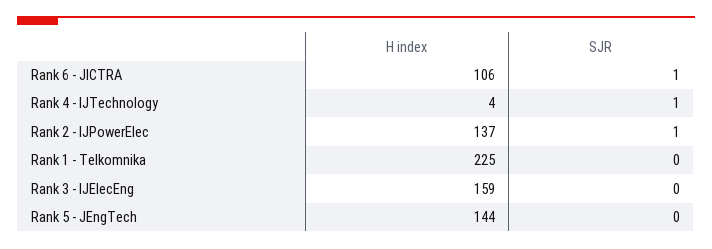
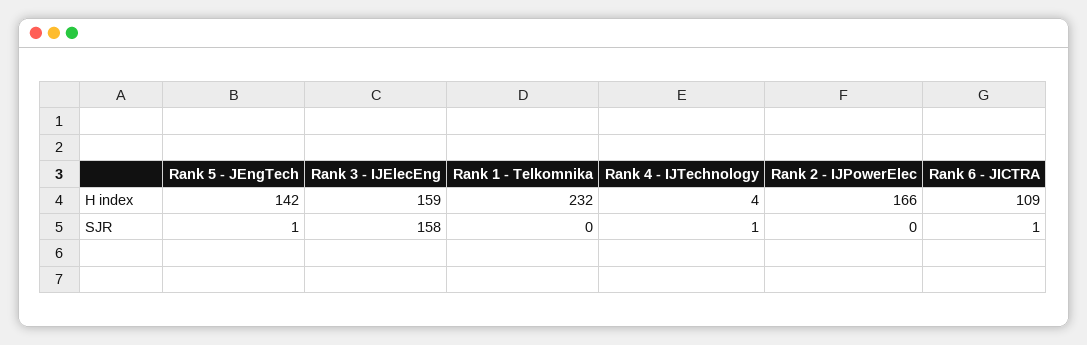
H index, Rank 6 - JICTRA: 106 -> 109
H index, Rank 2 - IJPowerElec: 137 -> 166
SJR, Rank 2 - IJPowerElec: 1 -> 0
H index, Rank 1 - Telkomnika: 225 -> 232
SJR, Rank 3 - IJElecEng: 0 -> 158
H index, Rank 5 - JEngTech: 144 -> 142
SJR, Rank 5 - JEngTech: 0 -> 1

